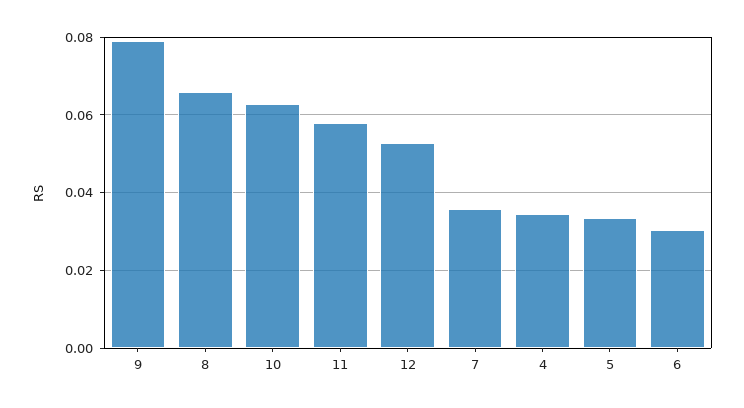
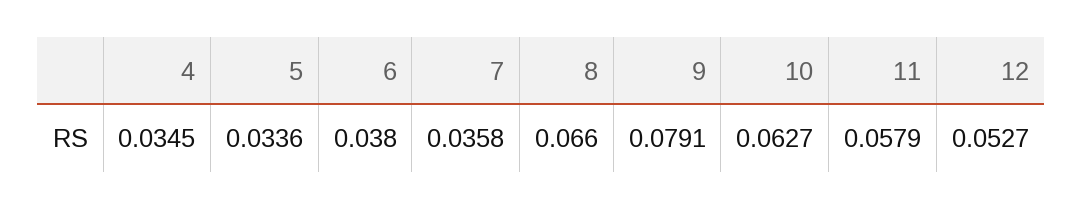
6: 0.03 -> 0.038

